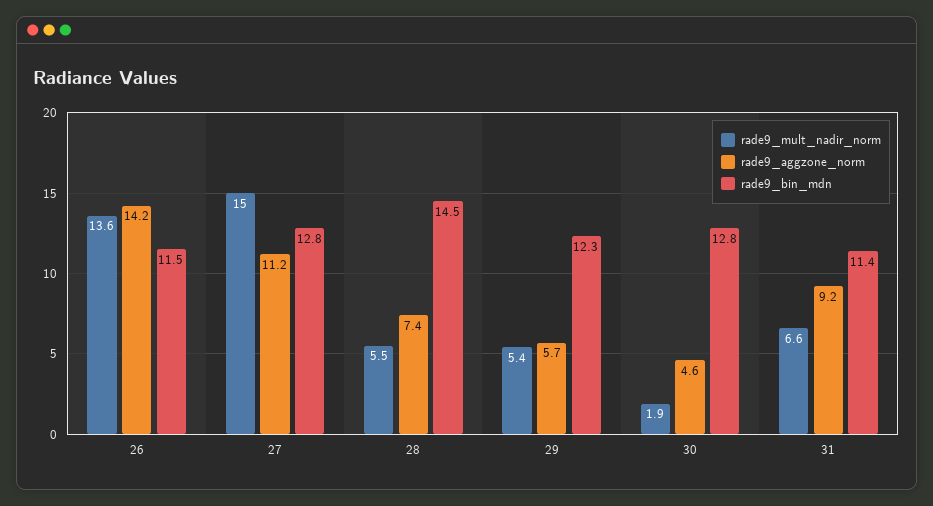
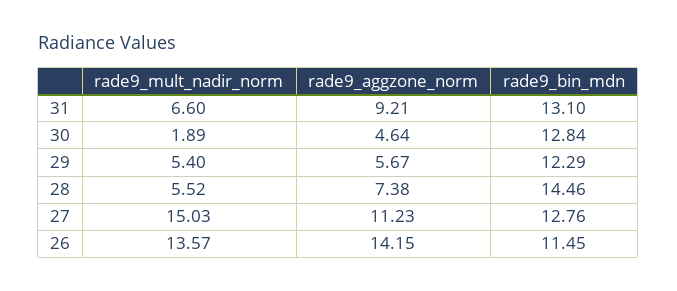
rade9_bin_mdn, 31: 11.4 -> 13.1

